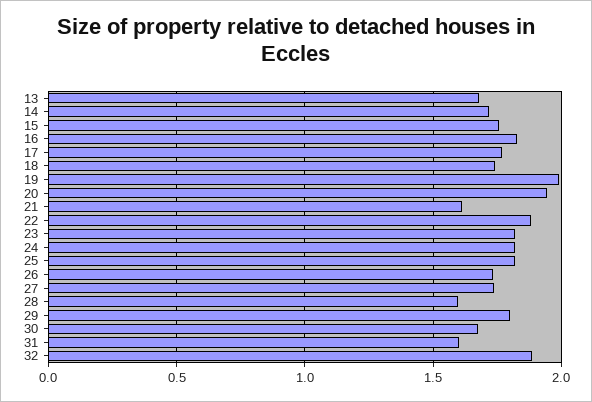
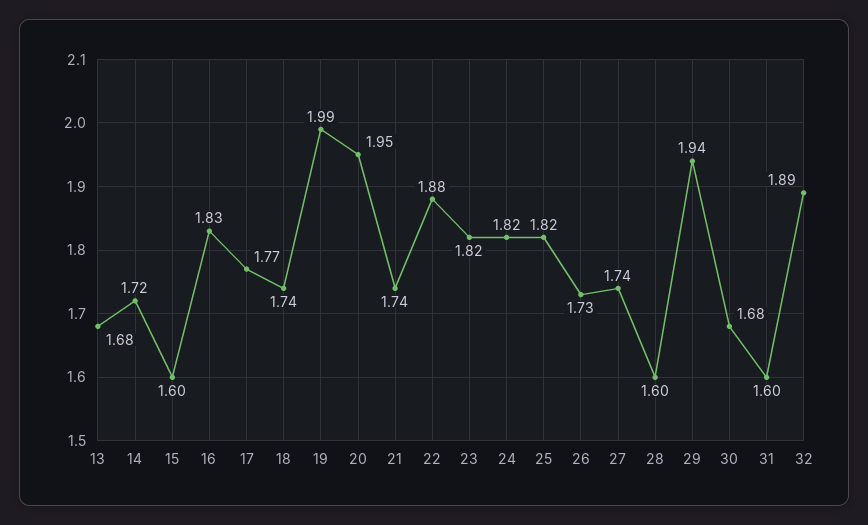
15: 1.75 -> 1.6
21: 1.6 -> 1.74
29: 1.8 -> 1.94

